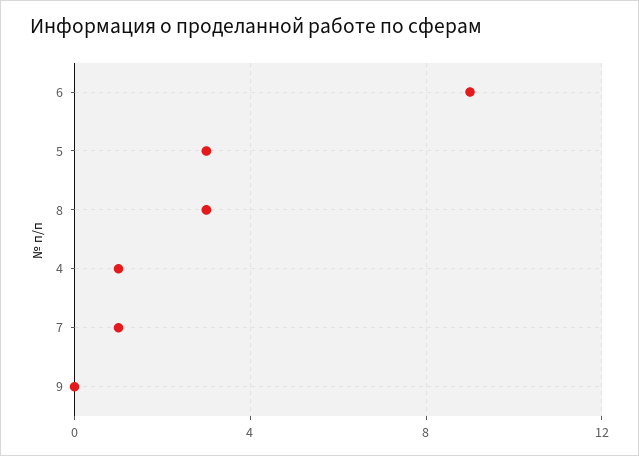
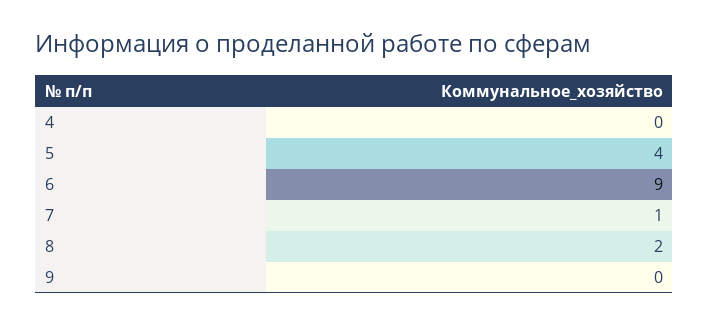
5: 3 -> 4
8: 3 -> 2
4: 1 -> 0

